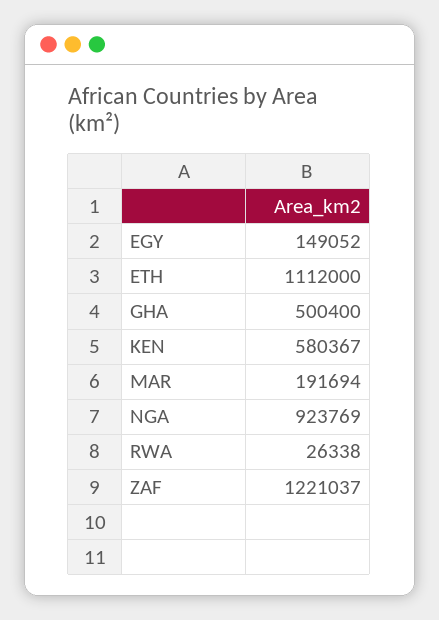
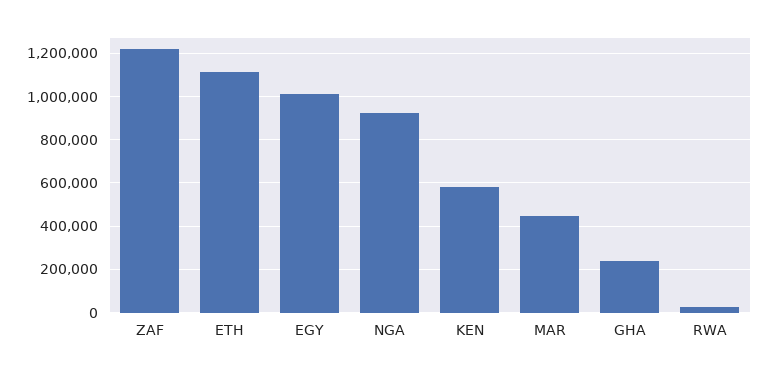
EGY: 149052 -> 1000000
GHA: 500400 -> 250000
MAR: 191694 -> 450000

